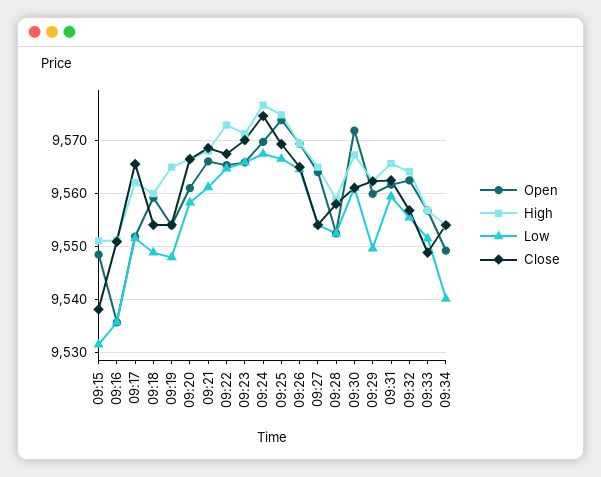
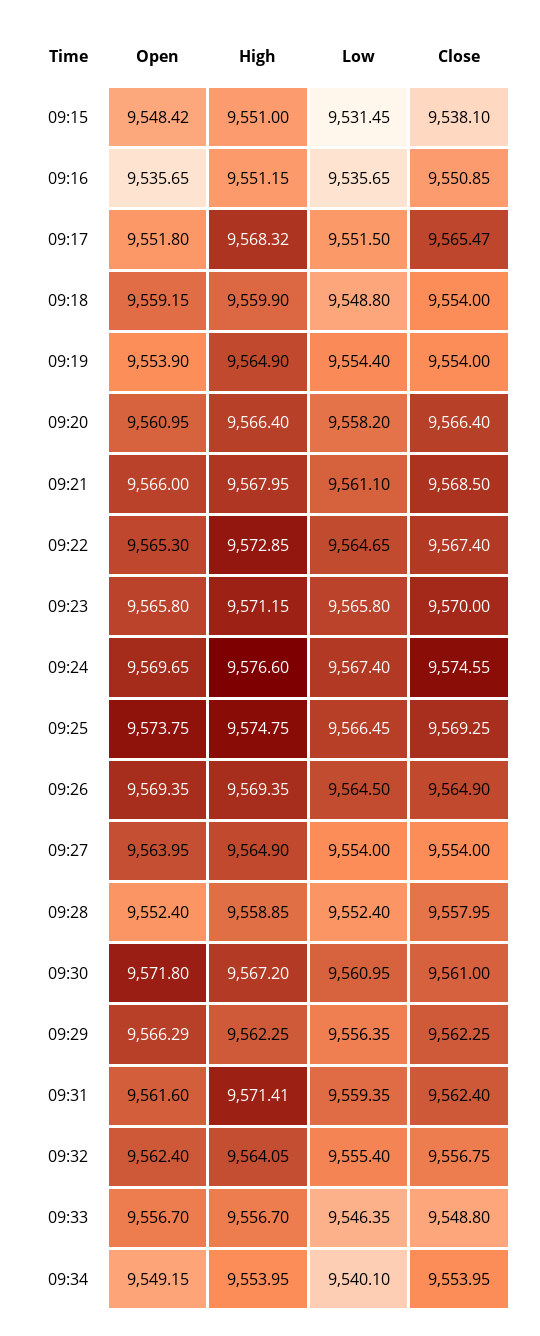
High, 09:17: 9562 -> 9568.32
Low, 09:19: 9548 -> 9554.4
Open, 09:29: 9560 -> 9566.29
Low, 09:29: 9550 -> 9556.35
High, 09:31: 9566 -> 9571.41
Low, 09:33: 9552 -> 9546.35

